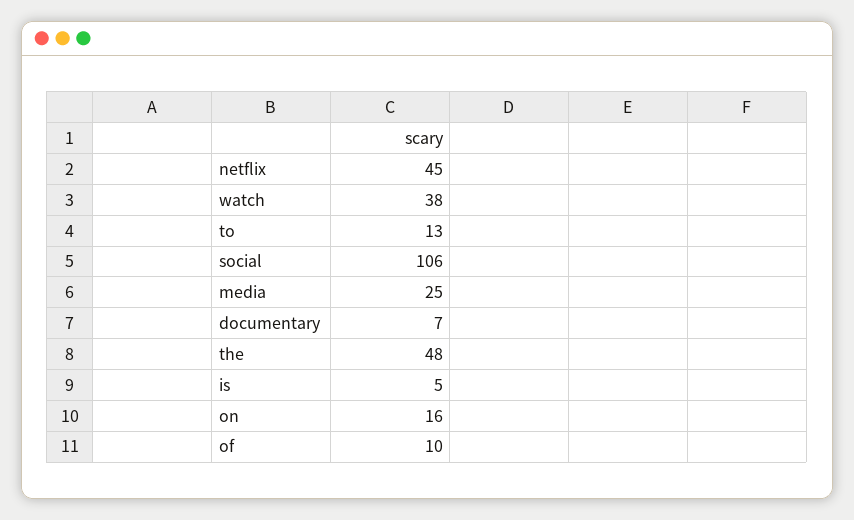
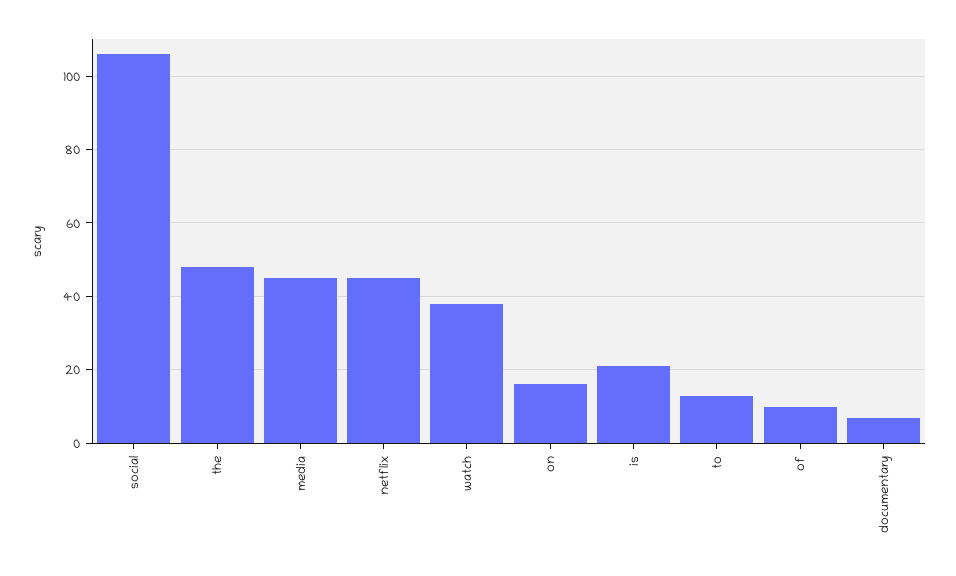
media: 25 -> 45
is: 5 -> 20

